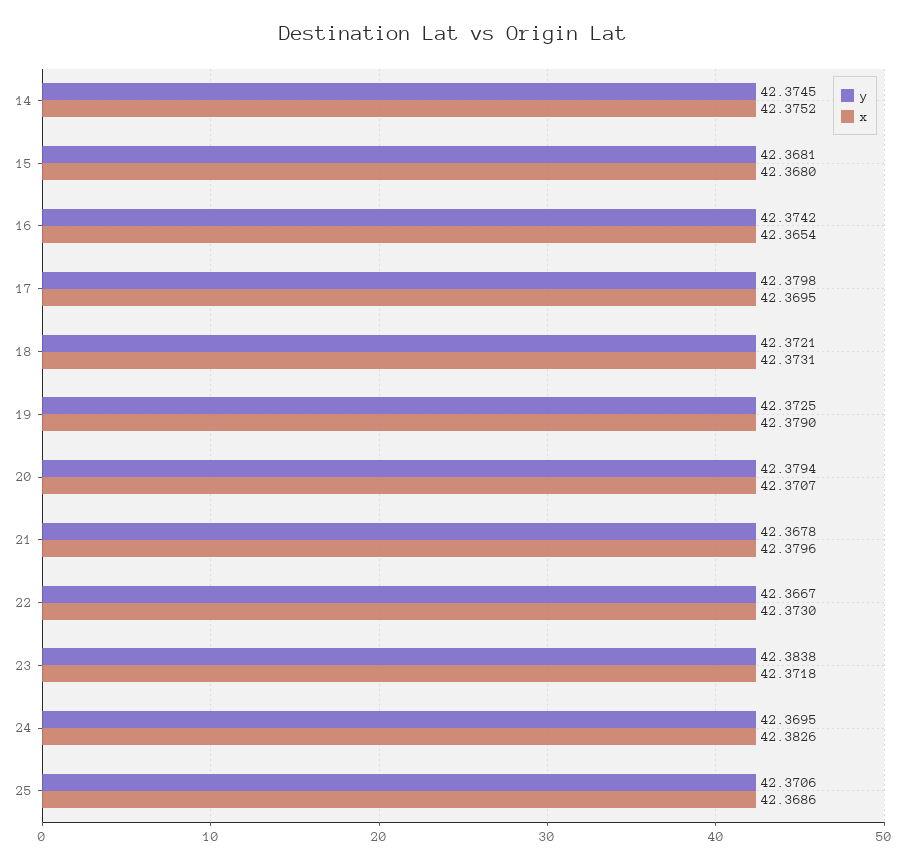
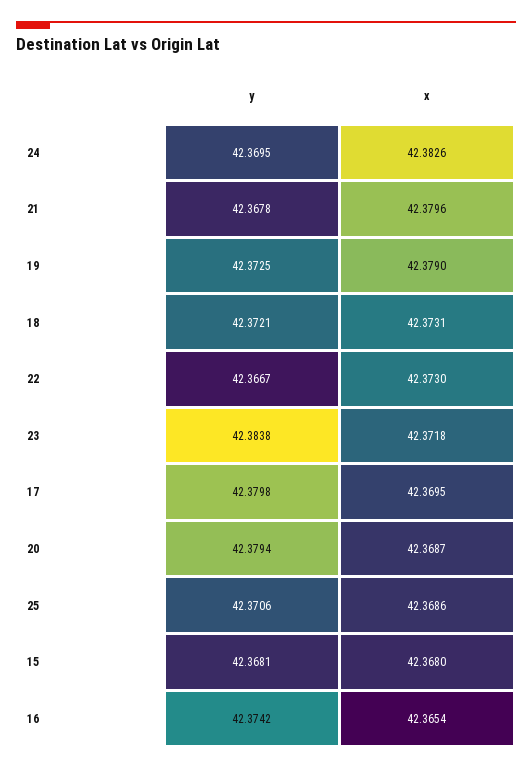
y, 14: 42.3745 -> none
x, 14: 42.3752 -> none
x, 20: 42.3707 -> 42.3687

